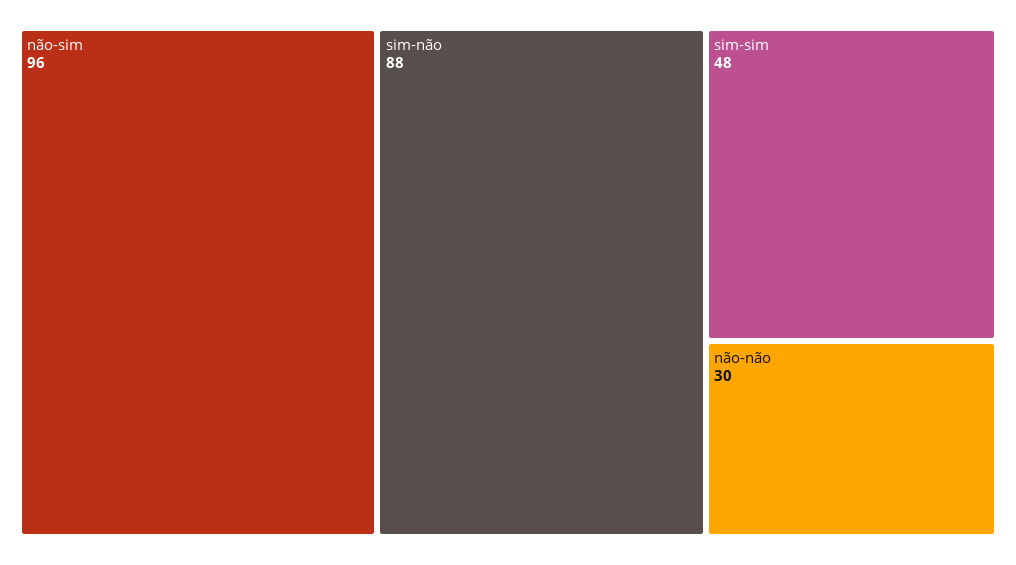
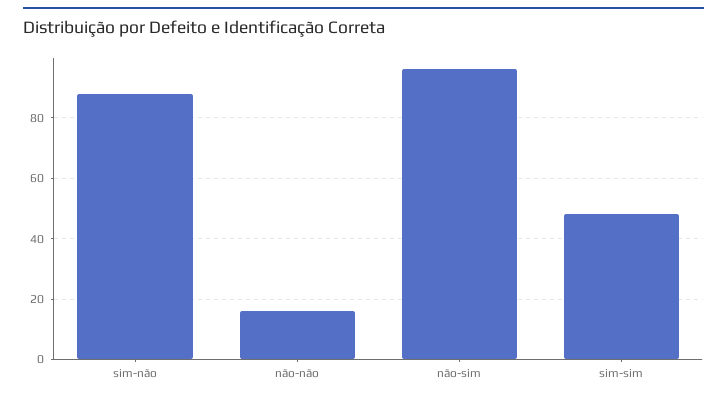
não-não: 30 -> 15

